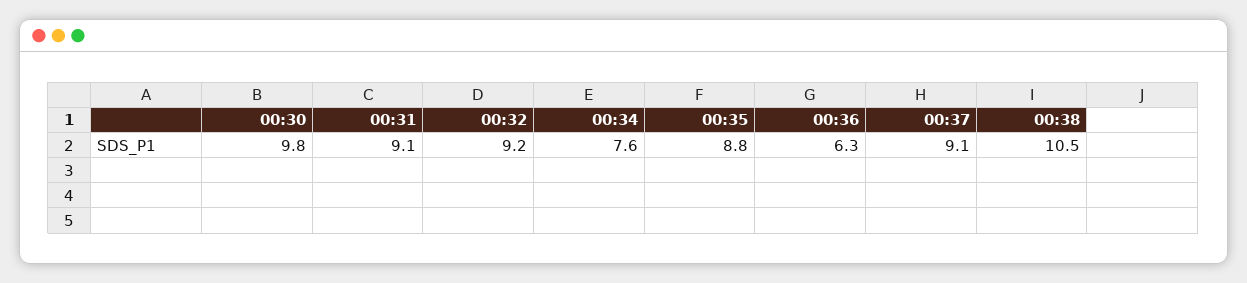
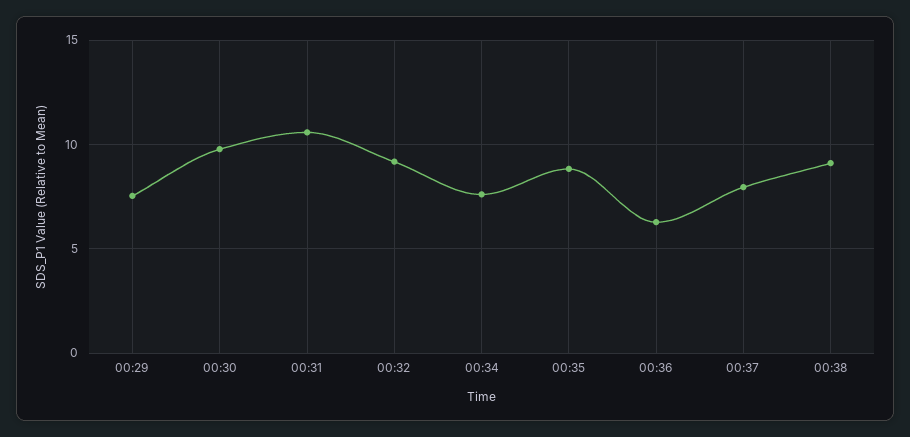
00:31: 9.1 -> 10.5
00:37: 9.1 -> 8
00:38: 10.5 -> 9
00:29: none -> 7.5

